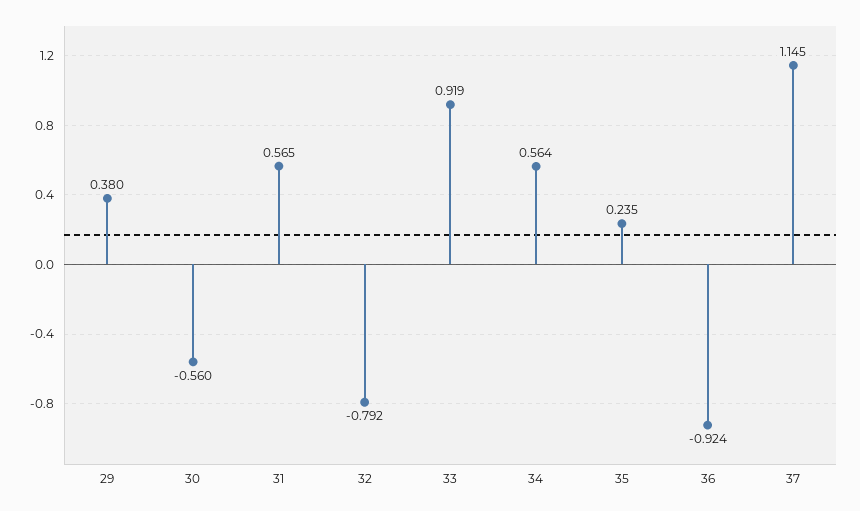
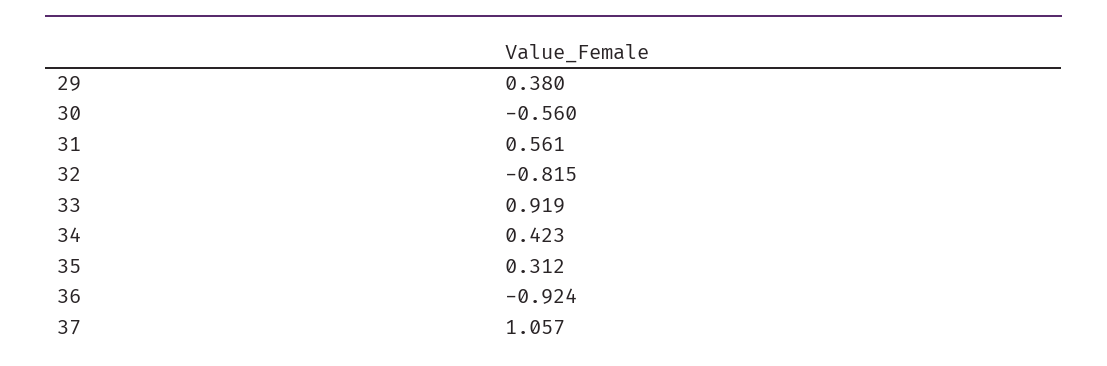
31: 0.565 -> 0.561
32: -0.792 -> -0.815
34: 0.564 -> 0.423
35: 0.235 -> 0.312
37: 1.145 -> 1.057

